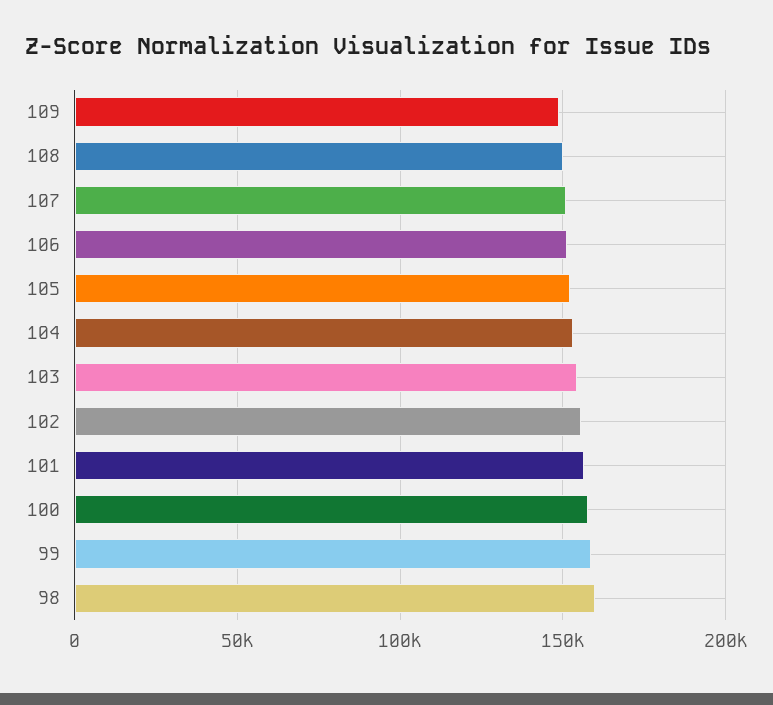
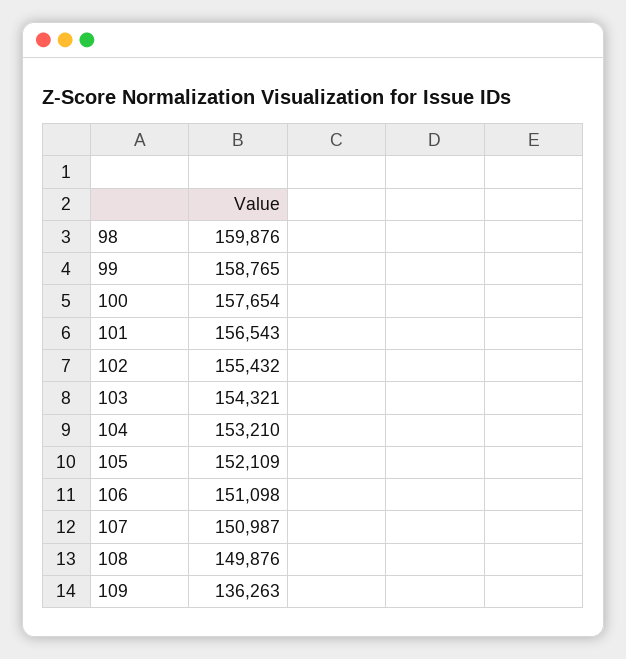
109: 150000 -> 136263

